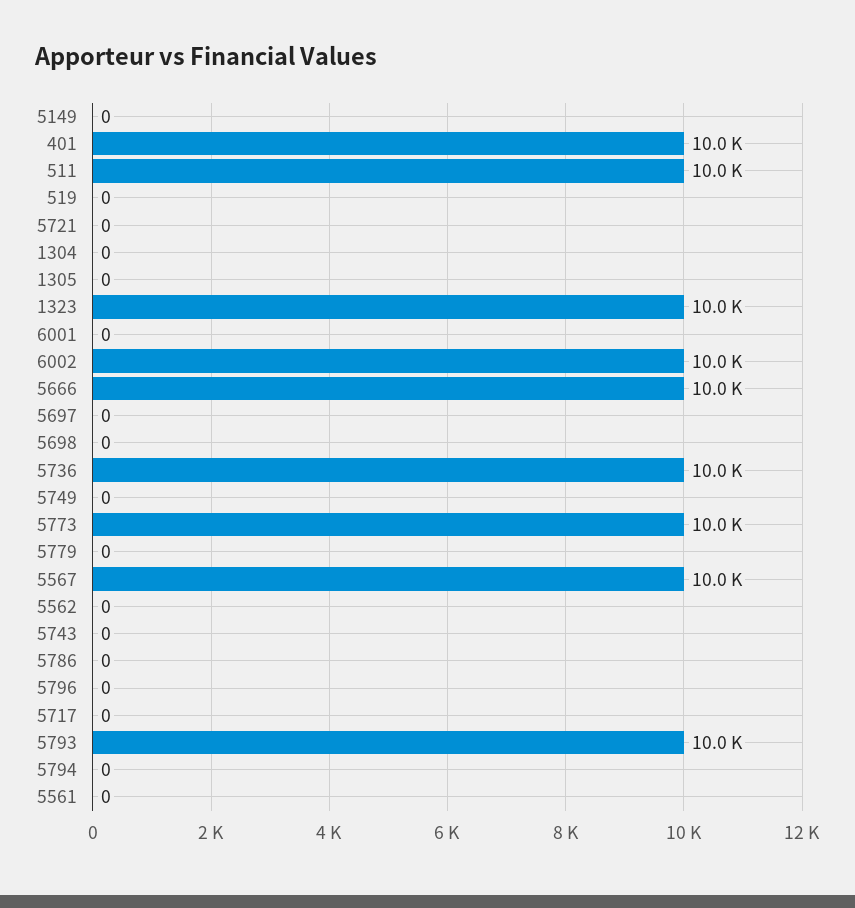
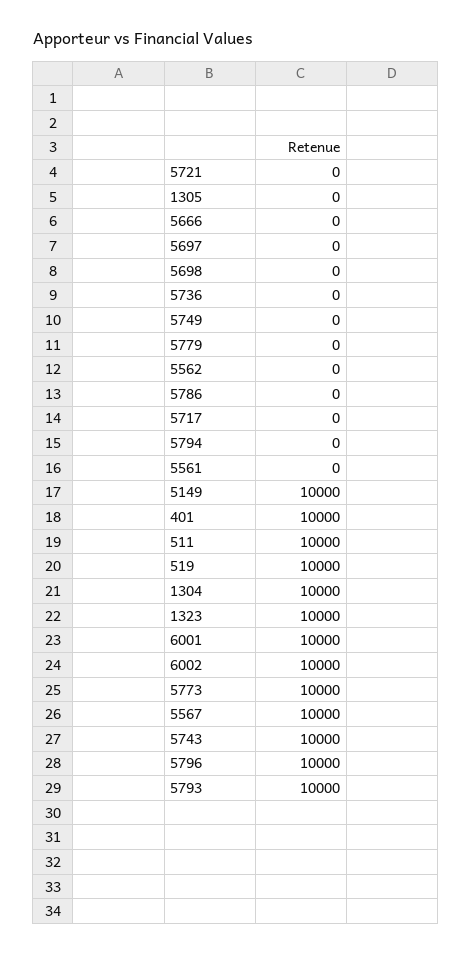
5149: 0 -> 10000
519: 0 -> 10000
1304: 0 -> 10000
6001: 0 -> 10000
5666: 10000 -> 0
5736: 10000 -> 0
5743: 0 -> 10000
5796: 0 -> 10000

